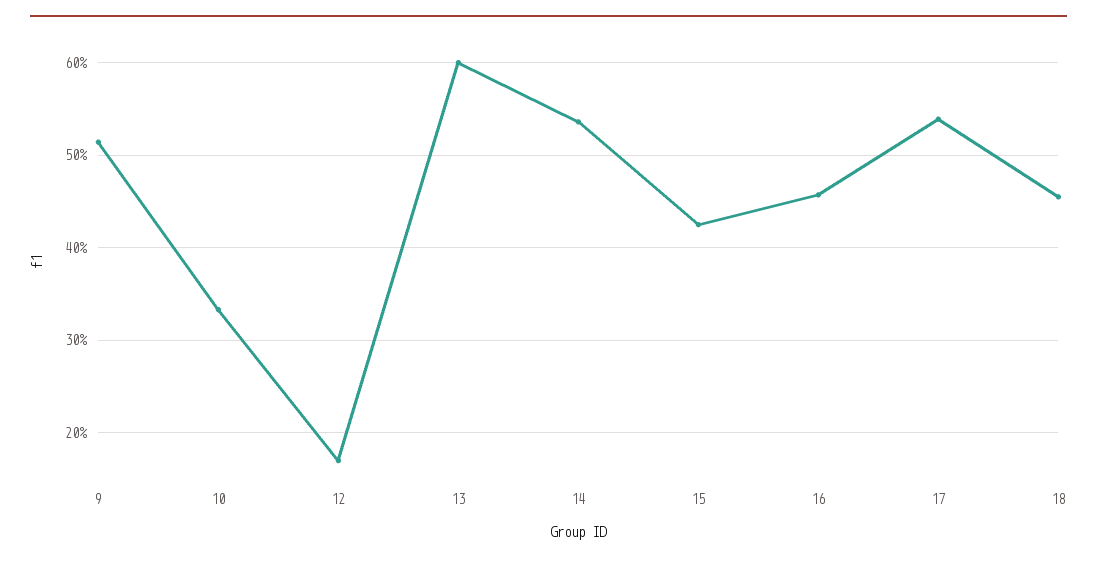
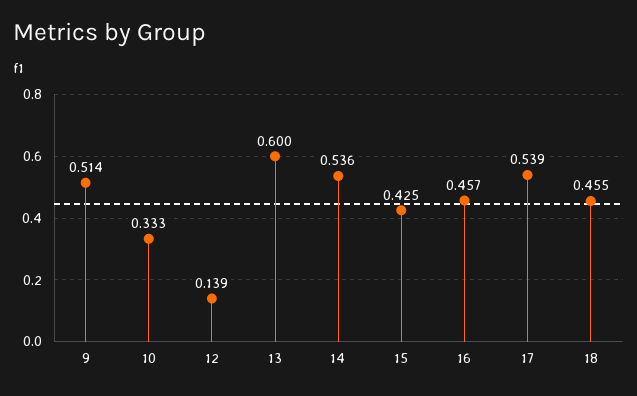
12: 0.17 -> 0.139

